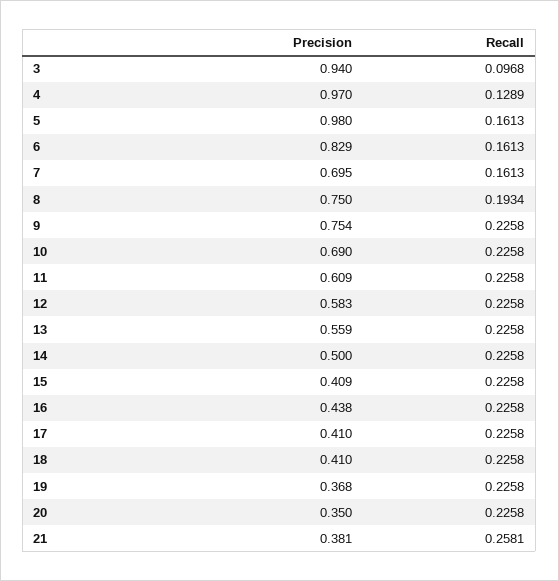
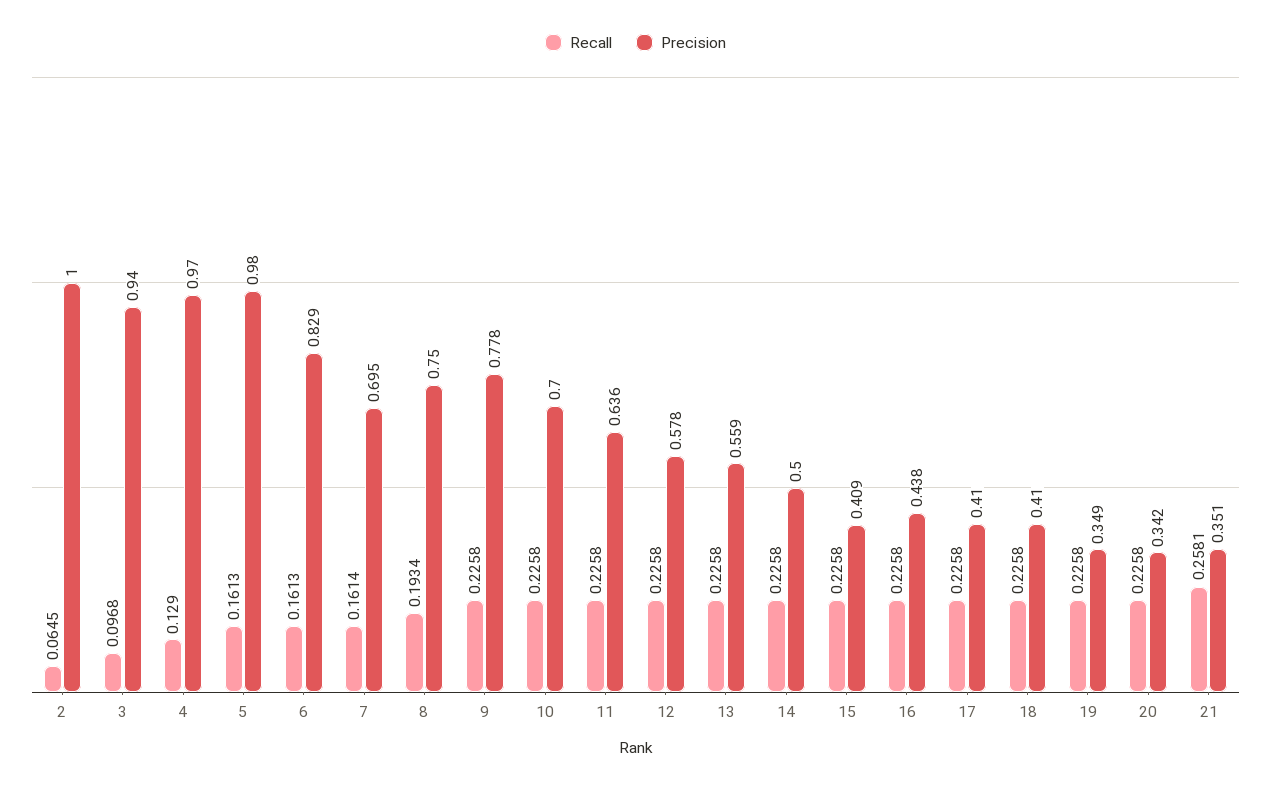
Recall, 4: 0.1289 -> 0.129
Recall, 7: 0.1613 -> 0.1614
Precision, 9: 0.754 -> 0.778
Precision, 10: 0.69 -> 0.7
Precision, 11: 0.609 -> 0.636
Precision, 12: 0.583 -> 0.578
Precision, 19: 0.368 -> 0.349
Precision, 20: 0.35 -> 0.342
Precision, 21: 0.381 -> 0.351
Recall, 2: none -> 0.0645
Precision, 2: none -> 1

